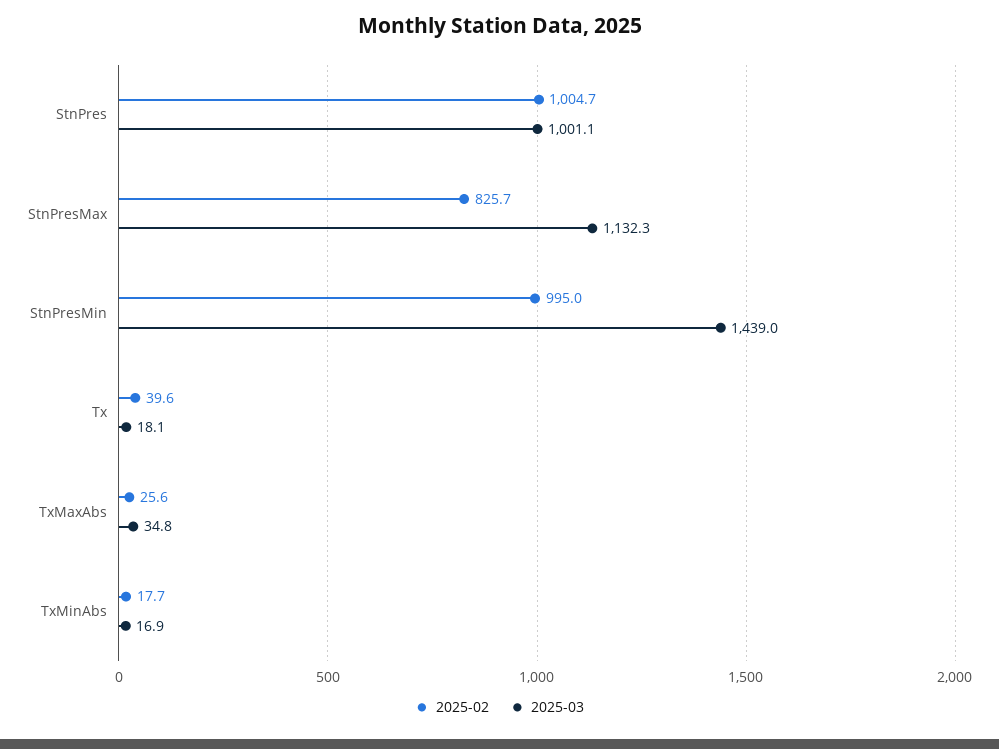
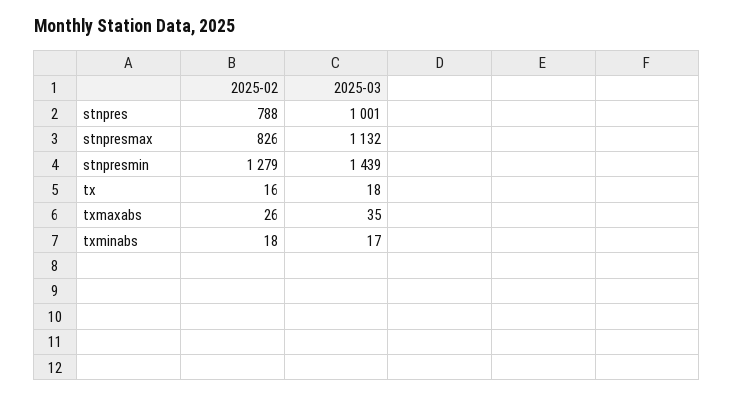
2025-02, StnPres: 1004.7 -> 788
2025-02, StnPresMin: 995 -> 1279
2025-02, Tx: 39.6 -> 16

